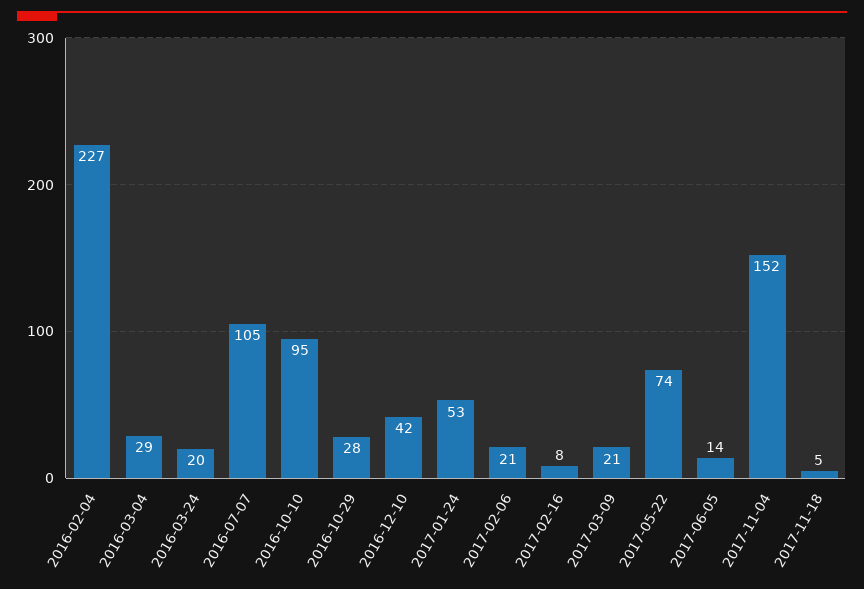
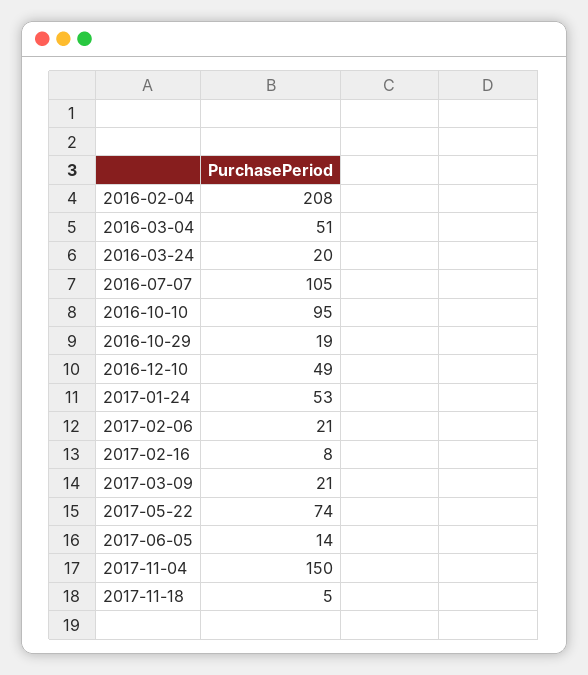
2016-02-04: 227 -> 208
2016-03-04: 29 -> 51
2016-10-29: 28 -> 19
2016-12-10: 42 -> 49
2017-11-04: 152 -> 150

